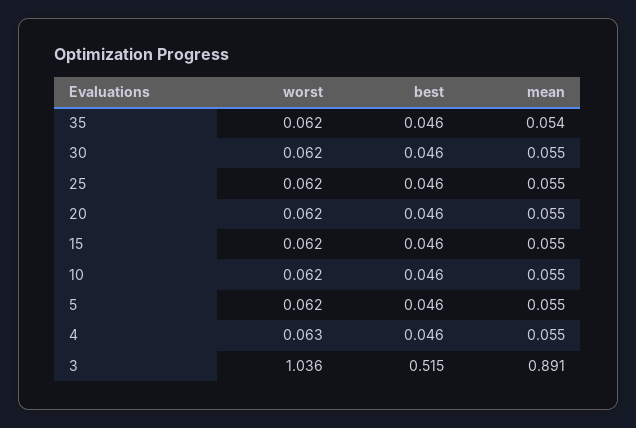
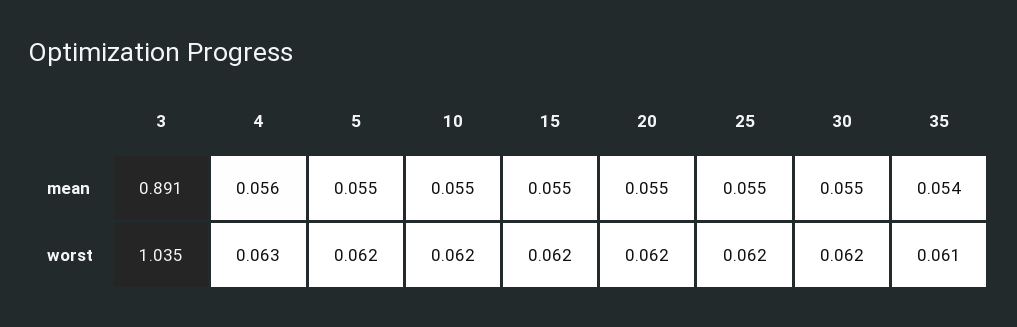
worst, 35: 0.062 -> 0.061
best, 35: 0.046 -> none
best, 30: 0.046 -> none
best, 25: 0.046 -> none
best, 20: 0.046 -> none
best, 15: 0.046 -> none
best, 10: 0.046 -> none
best, 5: 0.046 -> none
best, 4: 0.046 -> none
mean, 4: 0.055 -> 0.056
worst, 3: 1.036 -> 1.035
best, 3: 0.515 -> none

